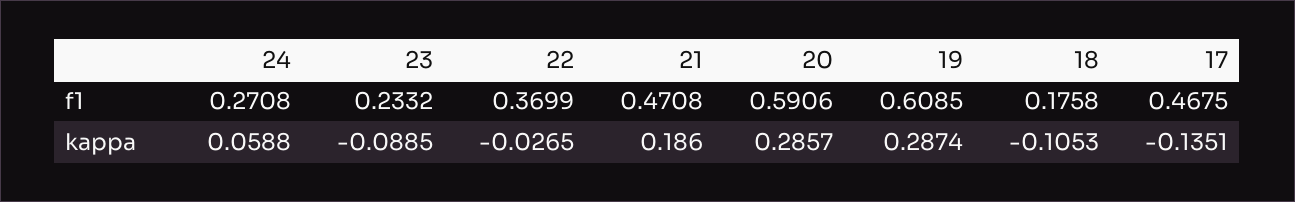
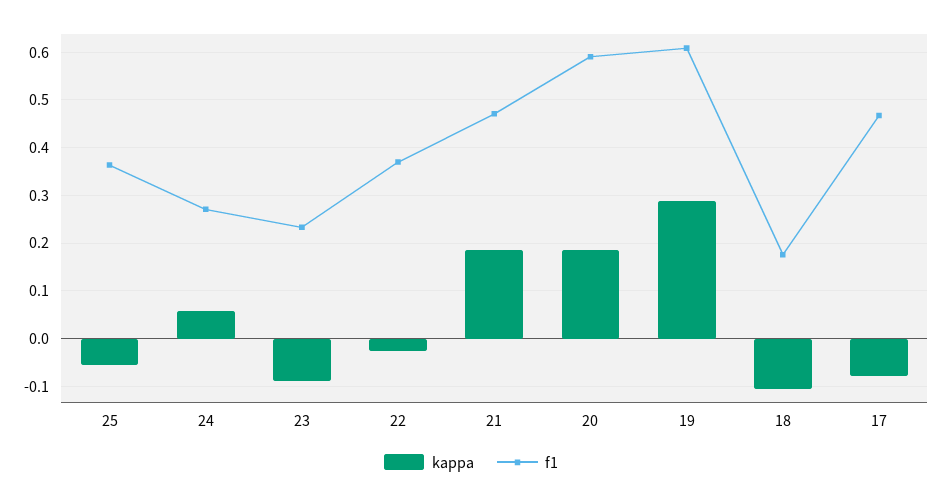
kappa, 20: 0.2857 -> 0.18
kappa, 17: -0.1351 -> -0.08
kappa, 25: none -> -0.06
f1, 25: none -> 0.36

